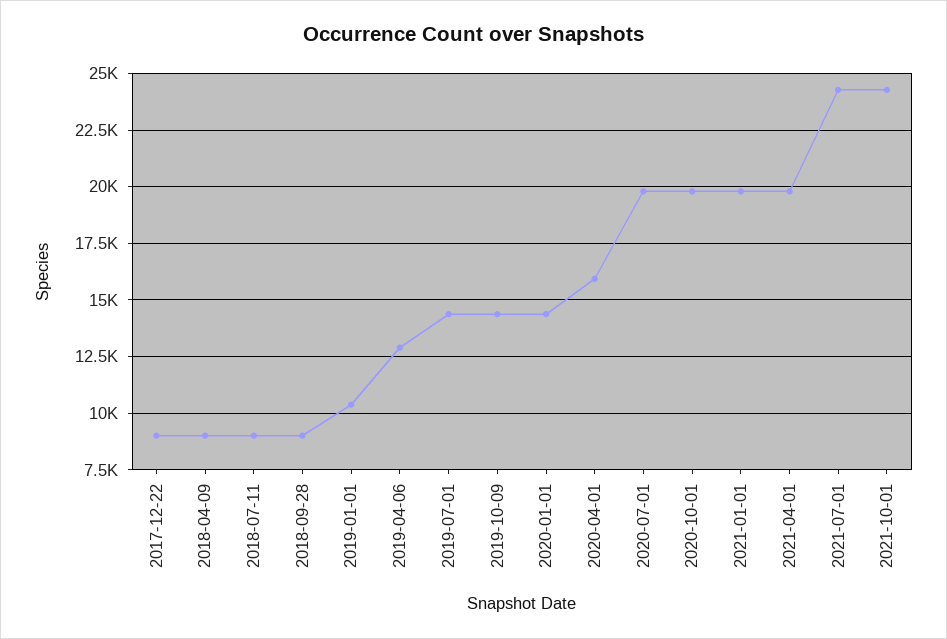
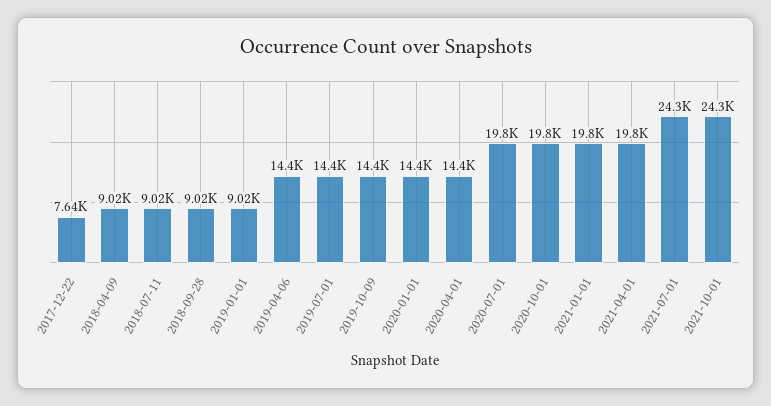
2017-12-22: 9000 -> 7640
2019-01-01: 10500 -> 9020
2019-04-06: 13000 -> 14400
2020-04-01: 16000 -> 14400

